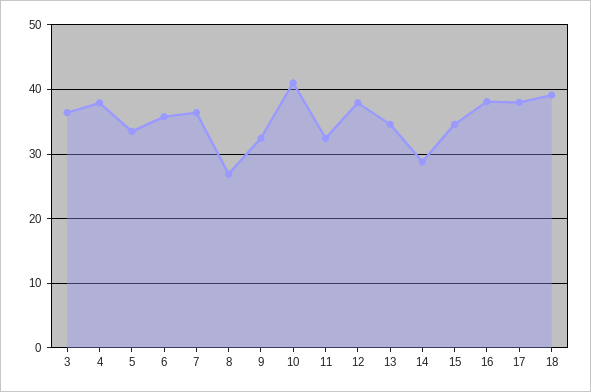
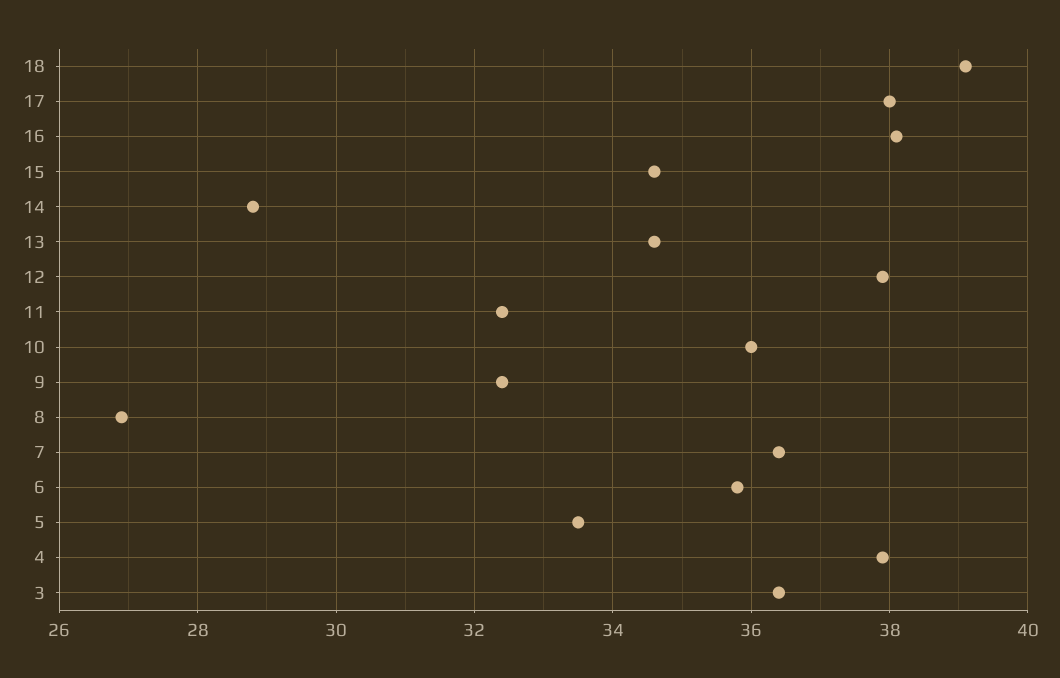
10: 41 -> 36

